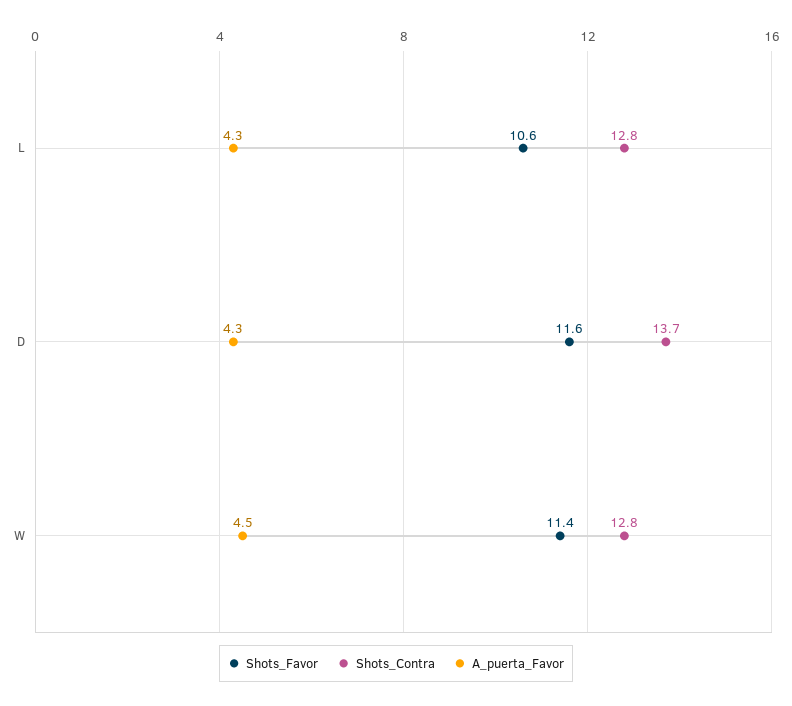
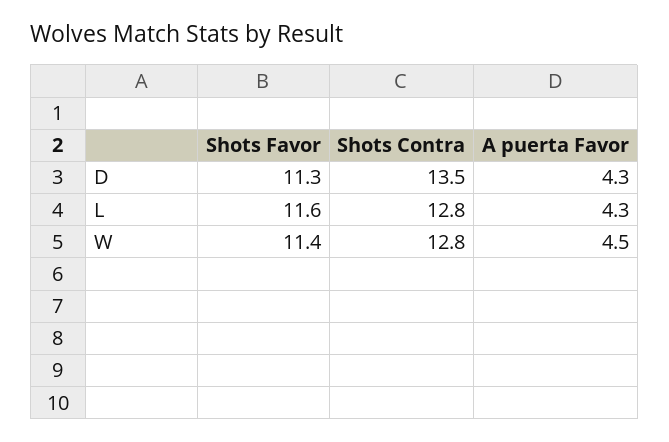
Shots_Favor, L: 10.6 -> 11.6
Shots_Favor, D: 11.6 -> 11.3
Shots_Contra, D: 13.7 -> 13.5

